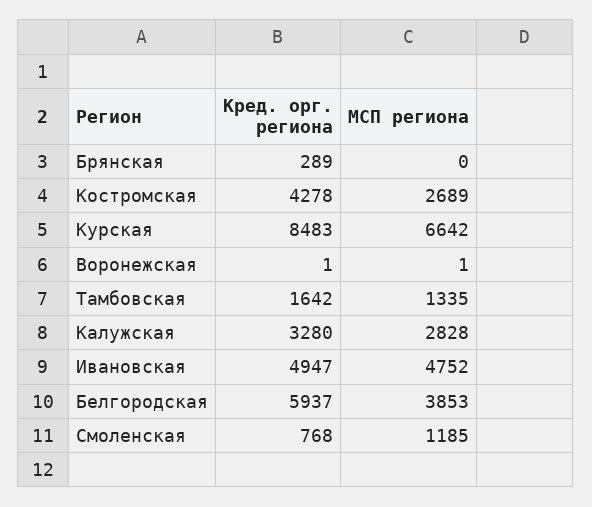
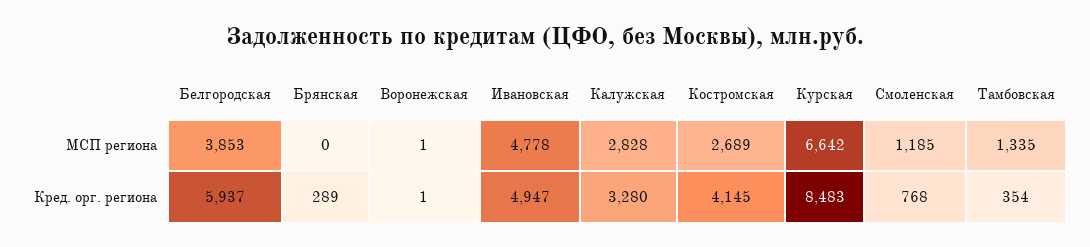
Кред. орг. региона, Костромская: 4278 -> 4145
Кред. орг. региона, Тамбовская: 1642 -> 354
МСП региона, Ивановская: 4752 -> 4778

